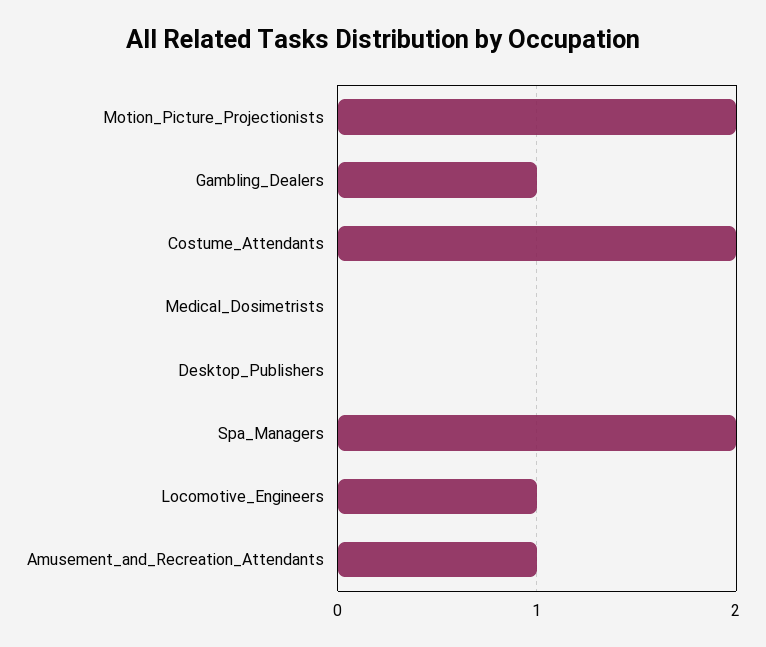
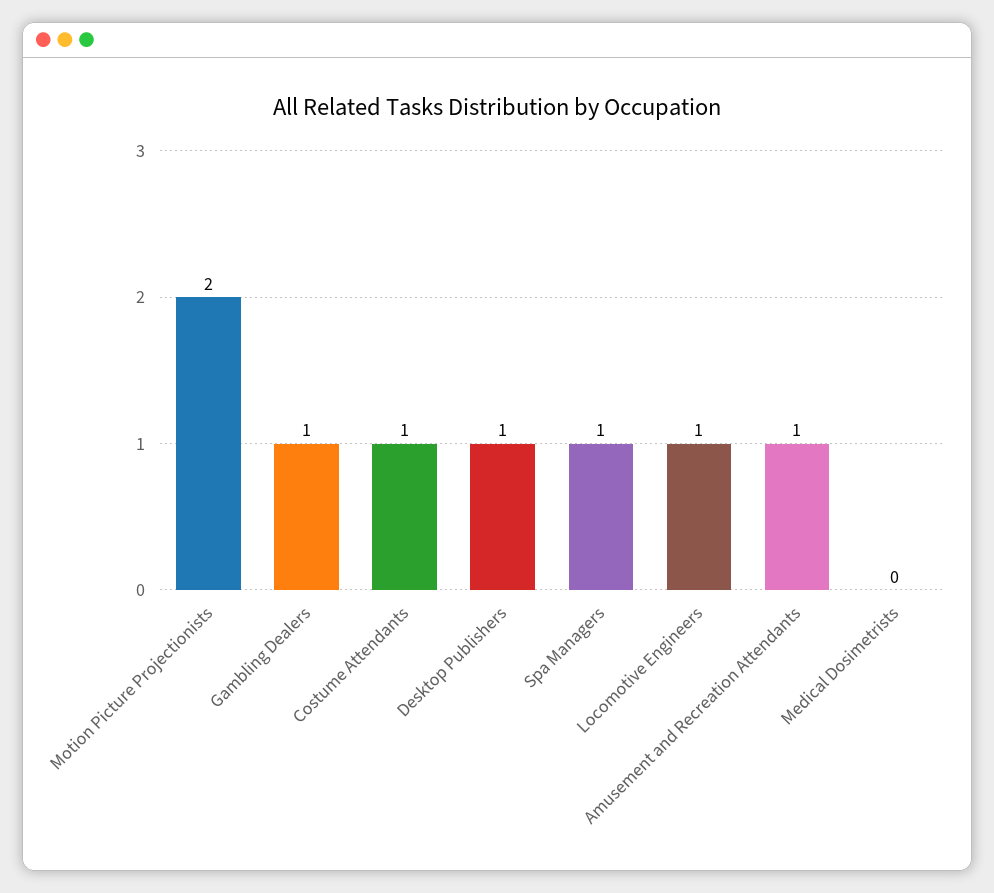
Costume_Attendants: 2 -> 1
Desktop_Publishers: 0 -> 1
Spa_Managers: 2 -> 1

